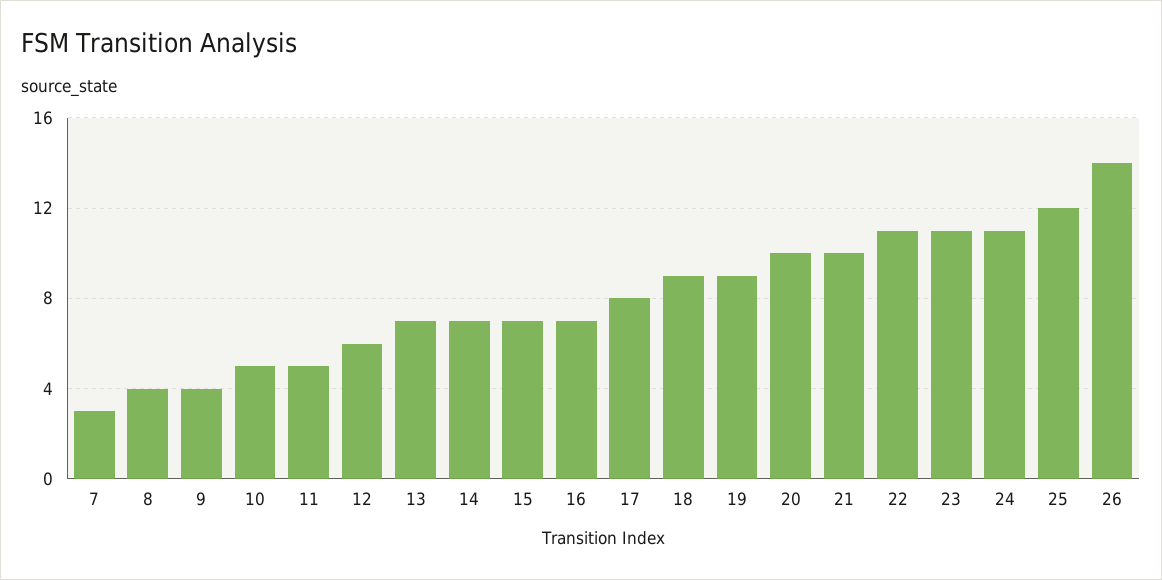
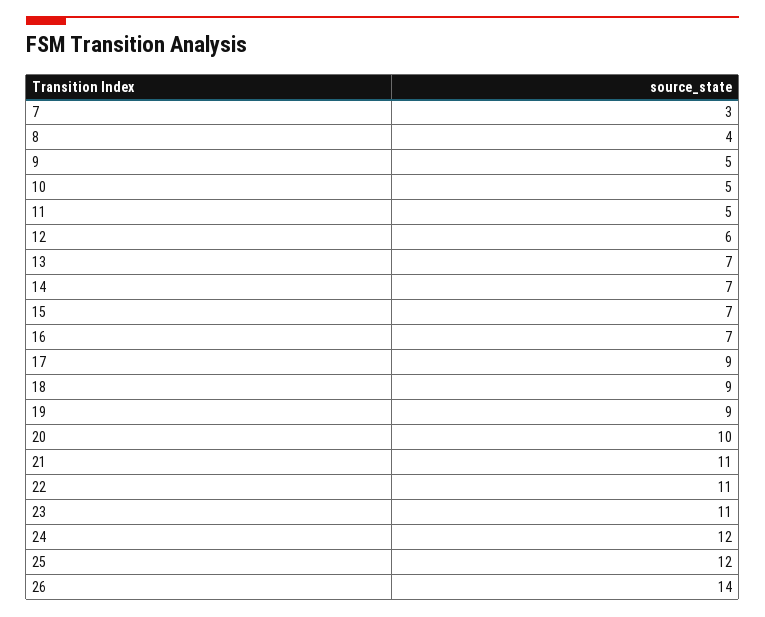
9: 4 -> 5
17: 8 -> 9
21: 10 -> 11
24: 11 -> 12

